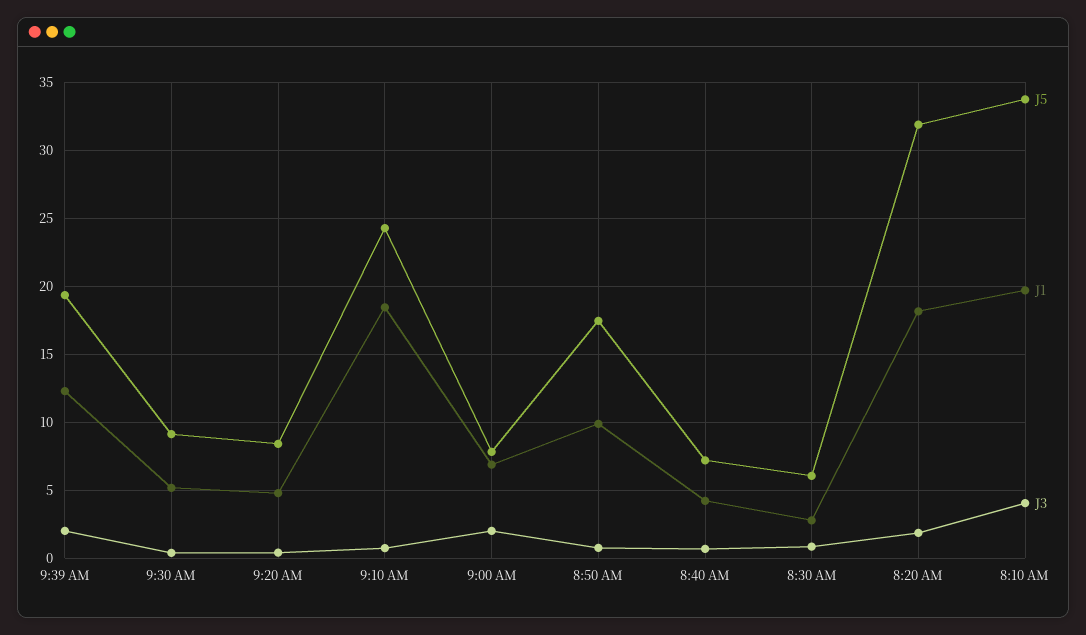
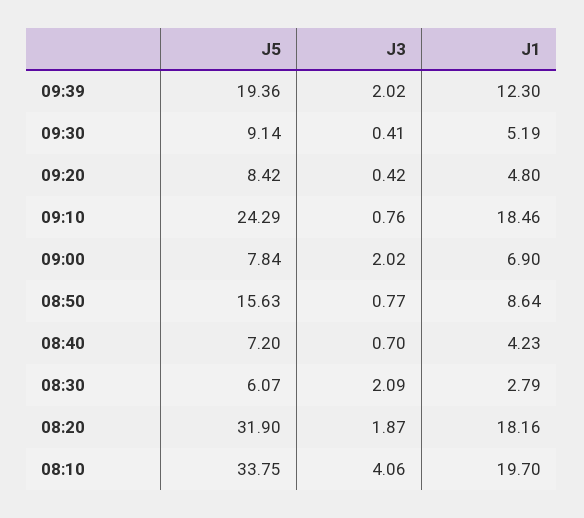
J5, 8:50 AM: 17.5 -> 15.63
J1, 8:50 AM: 10 -> 8.64
J3, 8:30 AM: 1 -> 2.09

